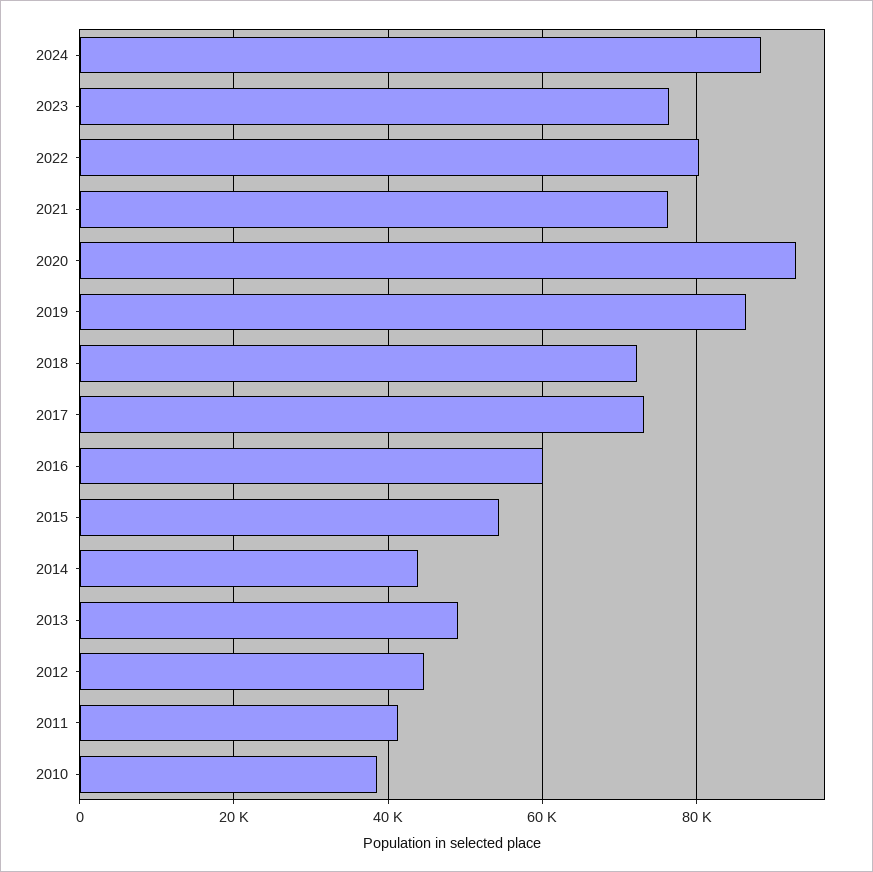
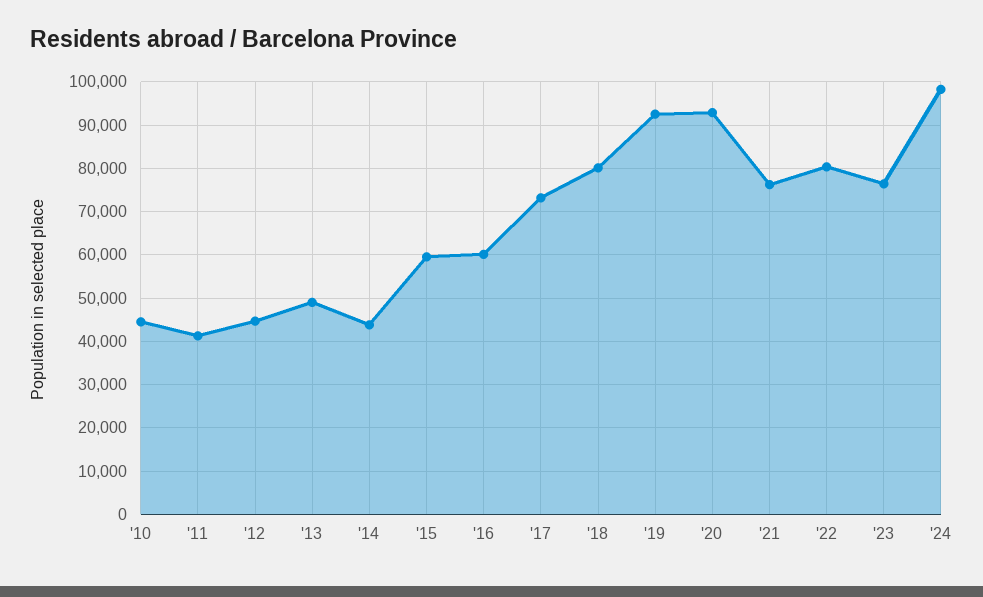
2024: 88000 -> 98000
2019: 86000 -> 92000
2018: 72000 -> 80000
2015: 54000 -> 60000
2010: 38000 -> 44000

